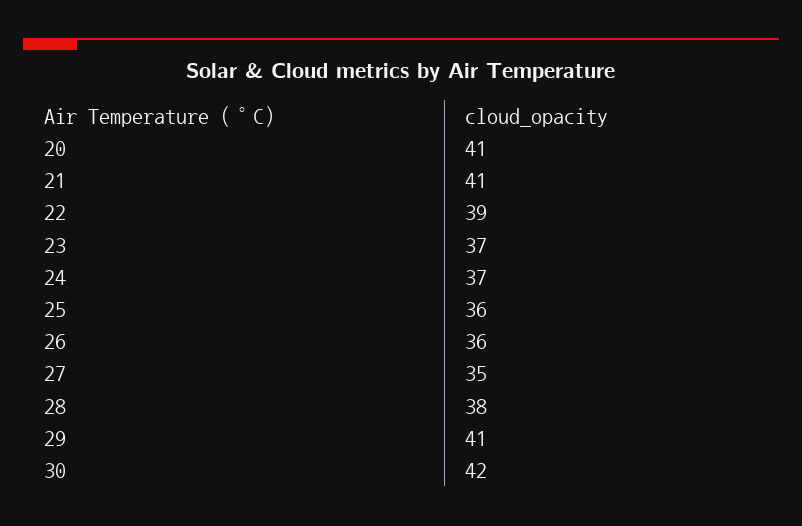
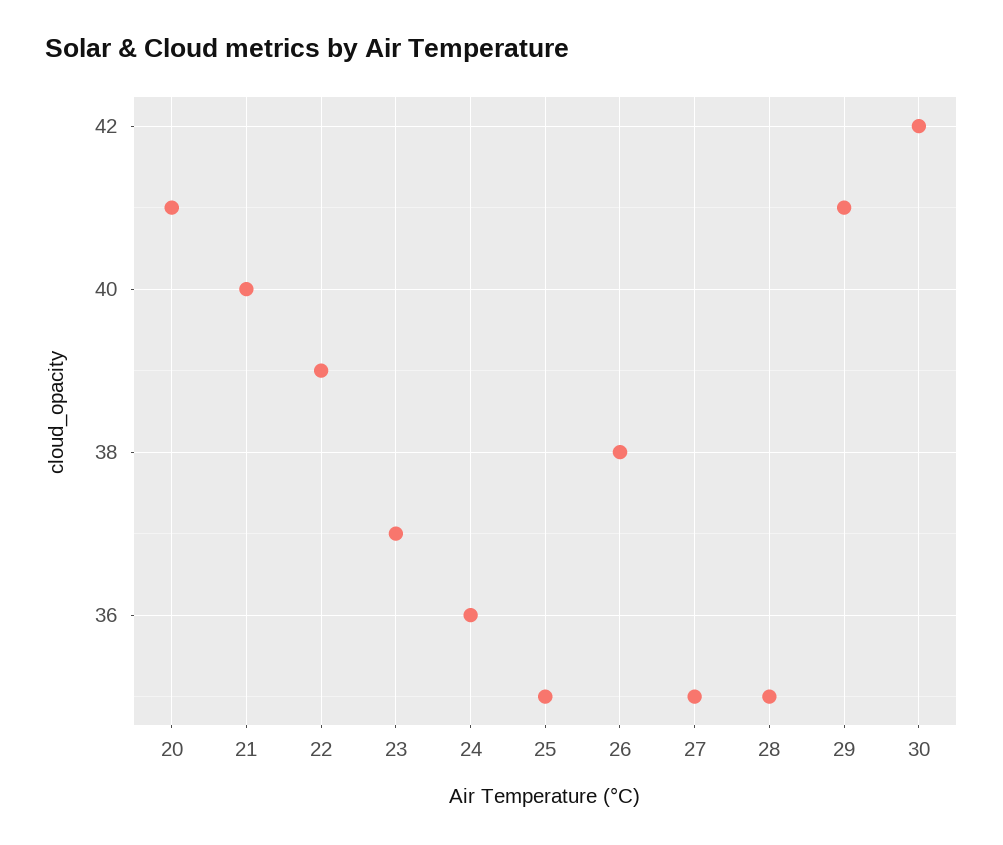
21: 41 -> 40
24: 37 -> 36
25: 36 -> 35
26: 36 -> 38
28: 38 -> 35

